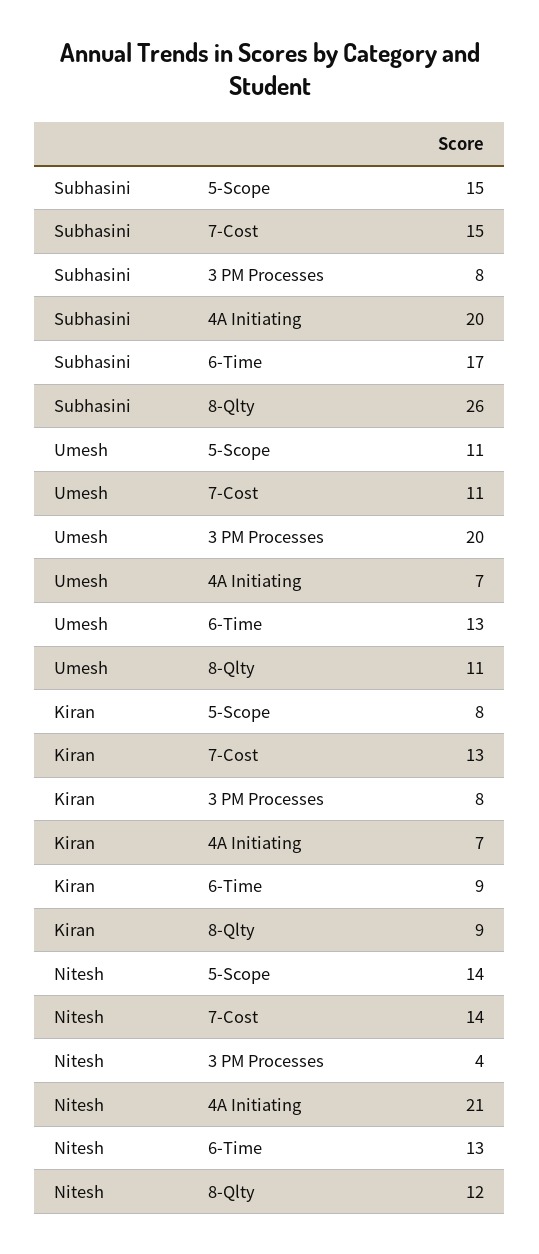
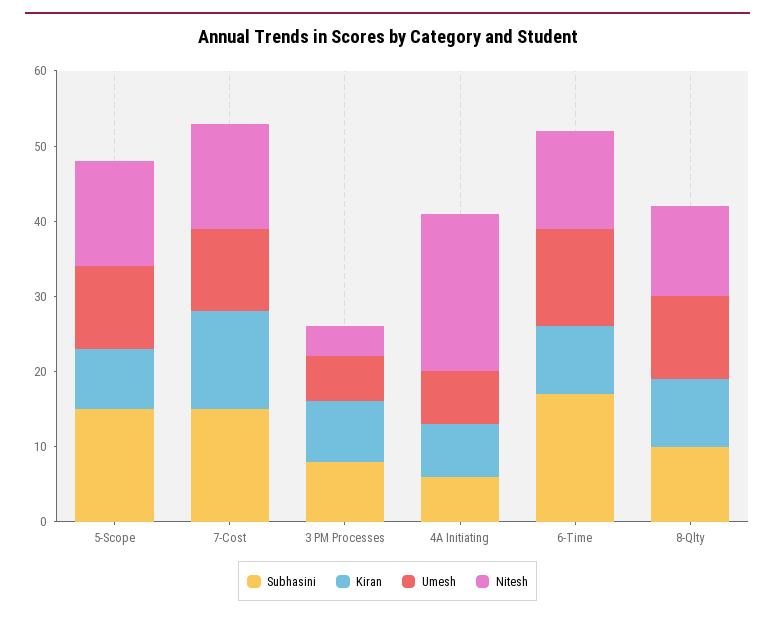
Subhasini, 4A Initiating: 20 -> 5
Subhasini, 8-Qlty: 26 -> 10
Umesh, 3 PM Processes: 20 -> 5

